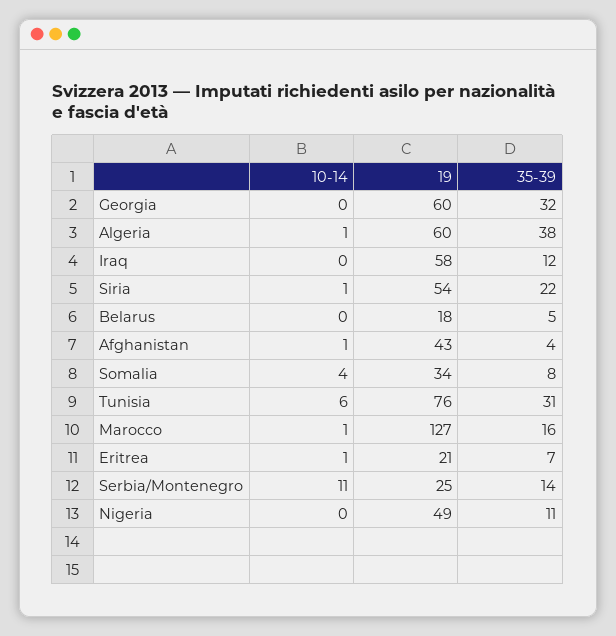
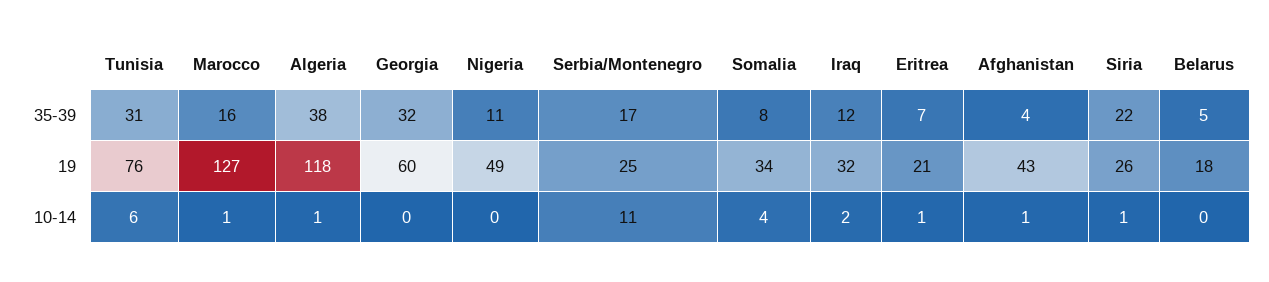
19, Algeria: 60 -> 118
10-14, Iraq: 0 -> 2
19, Iraq: 58 -> 32
19, Siria: 54 -> 26
35-39, Serbia/Montenegro: 14 -> 17

